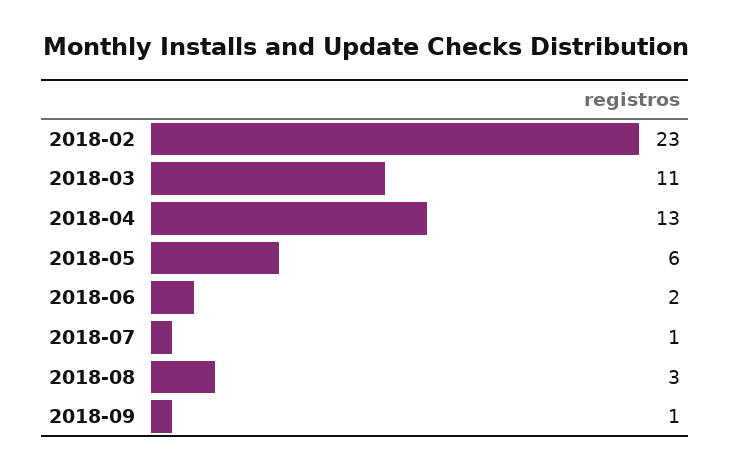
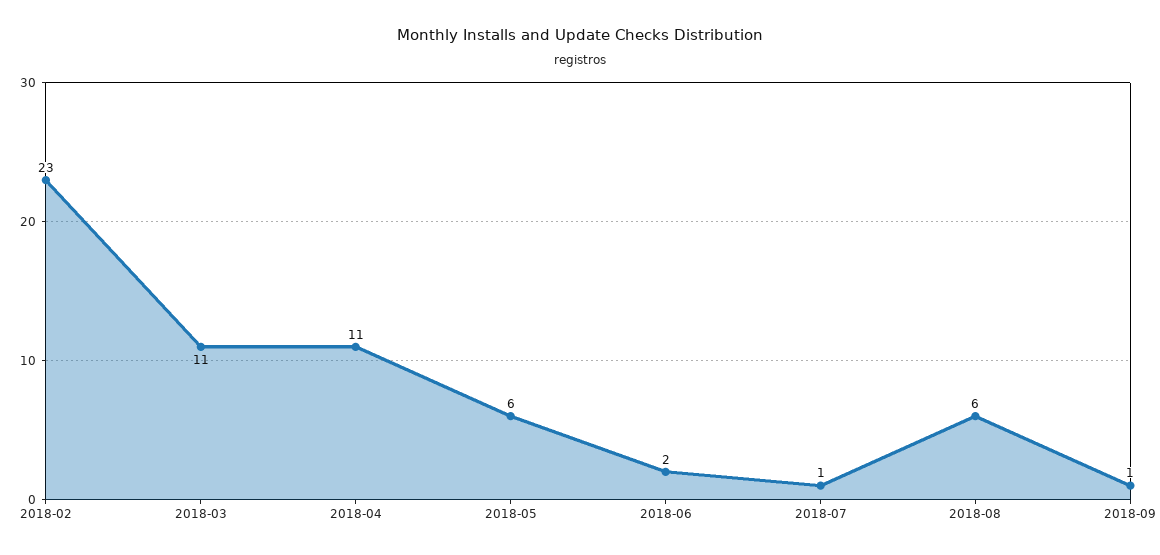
2018-04: 13 -> 11
2018-08: 3 -> 6

